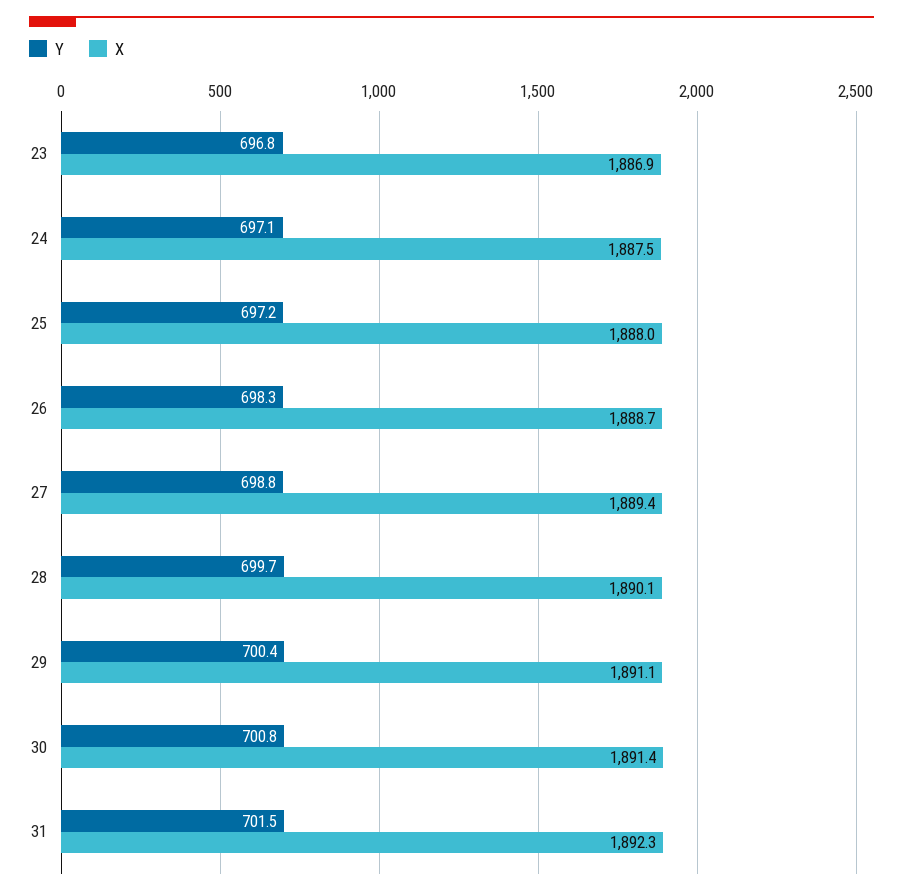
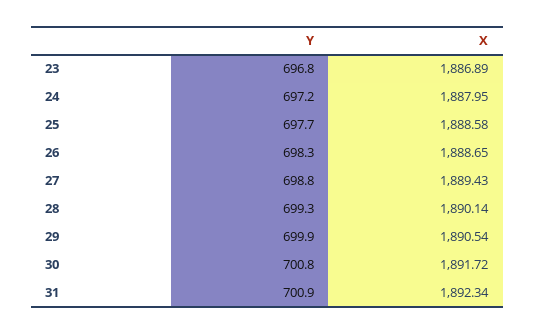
Y, 24: 697.1 -> 697.2
X, 24: 1887.5 -> 1887.95
Y, 25: 697.2 -> 697.7
X, 25: 1888 -> 1888.58
Y, 28: 699.7 -> 699.3
Y, 29: 700.4 -> 699.9
X, 29: 1891.1 -> 1890.54
X, 30: 1891.4 -> 1891.72
Y, 31: 701.5 -> 700.9

